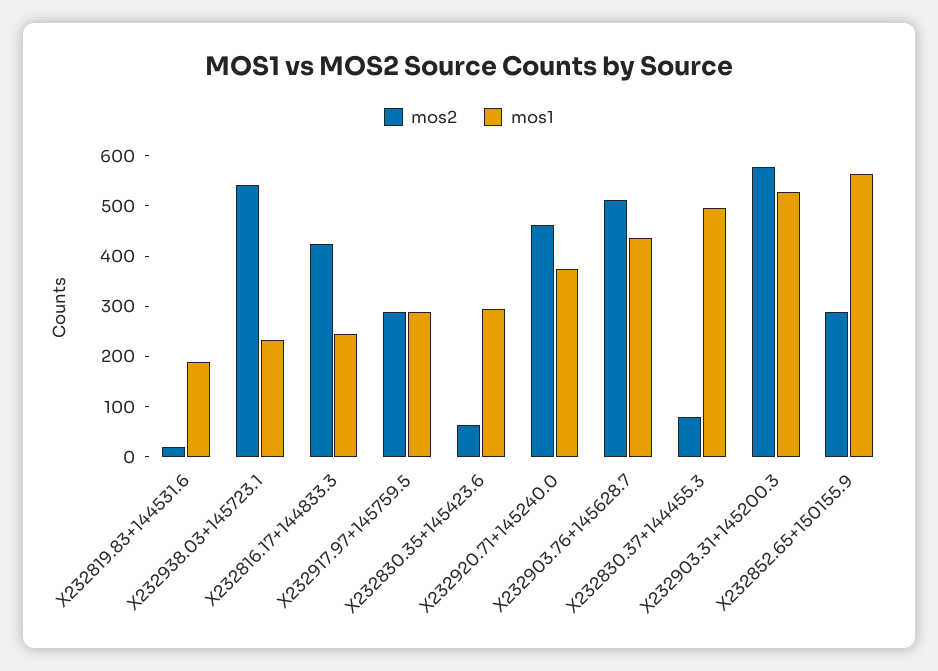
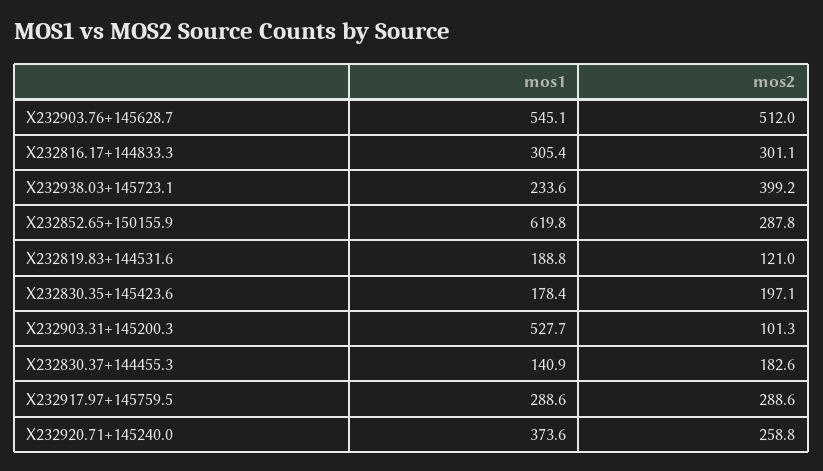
mos2, X232819.83+144531.6: 20 -> 121
mos2, X232938.03+145723.1: 540 -> 399.2
mos2, X232816.17+144833.3: 420 -> 301.1
mos1, X232816.17+144833.3: 240 -> 305.4
mos2, X232830.35+145423.6: 60 -> 197.1
mos1, X232830.35+145423.6: 300 -> 178.4
mos2, X232920.71+145240.0: 460 -> 258.8
mos1, X232903.76+145628.7: 440 -> 545.1
mos2, X232830.37+144455.3: 80 -> 182.6
mos1, X232830.37+144455.3: 500 -> 140.9
mos2, X232903.31+145200.3: 580 -> 101.3
mos1, X232852.65+150155.9: 560 -> 619.8

